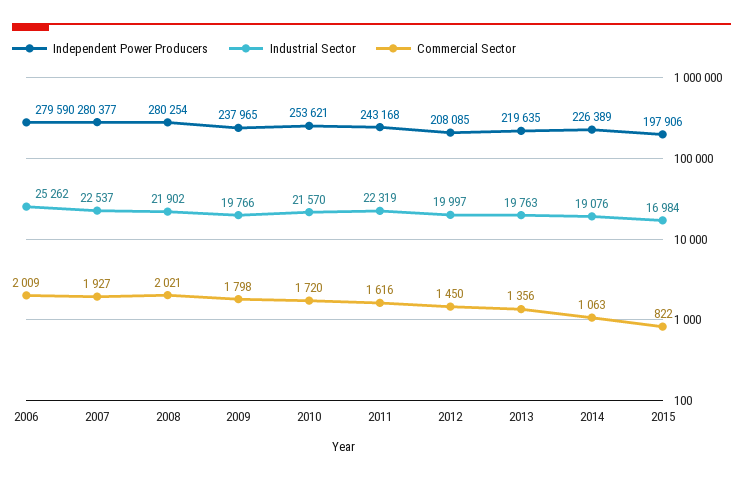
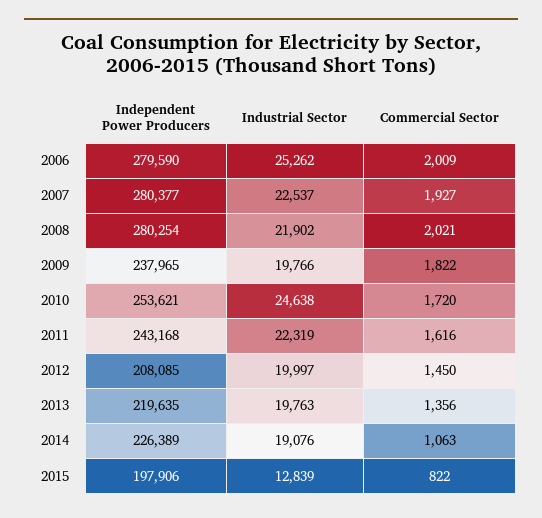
Commercial Sector, 2009: 1798 -> 1822
Industrial Sector, 2010: 21570 -> 24638
Industrial Sector, 2015: 16984 -> 12839

